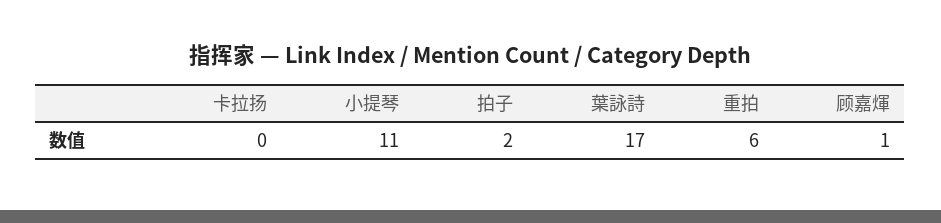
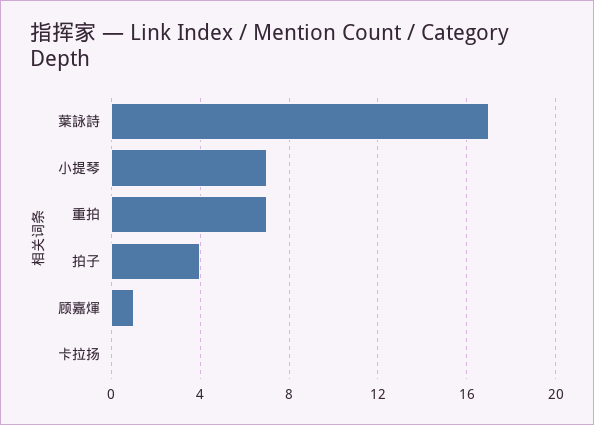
小提琴: 11 -> 7
拍子: 2 -> 4
重拍: 6 -> 7

